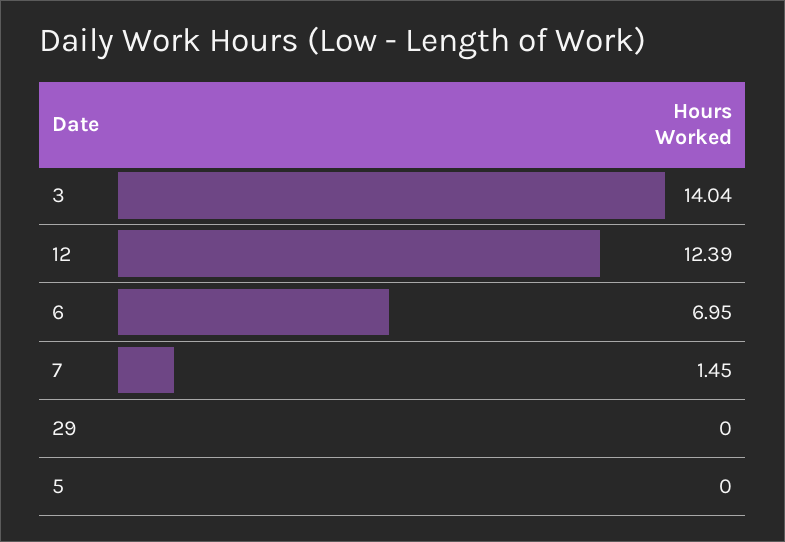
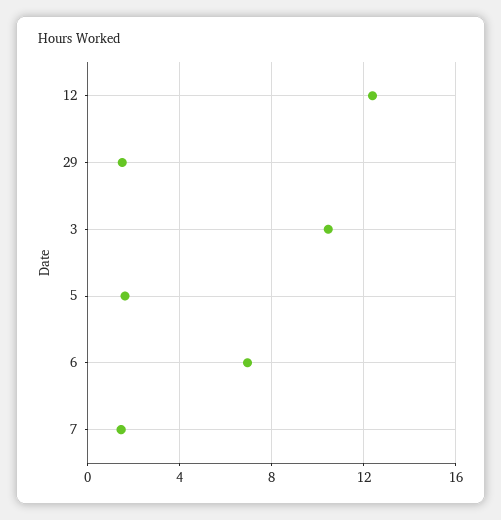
3: 14.04 -> 10.5
29: 0 -> 1.5
5: 0 -> 1.5

